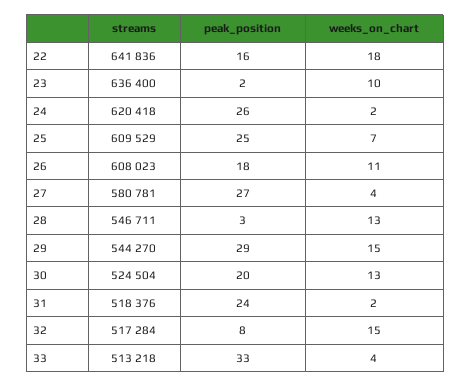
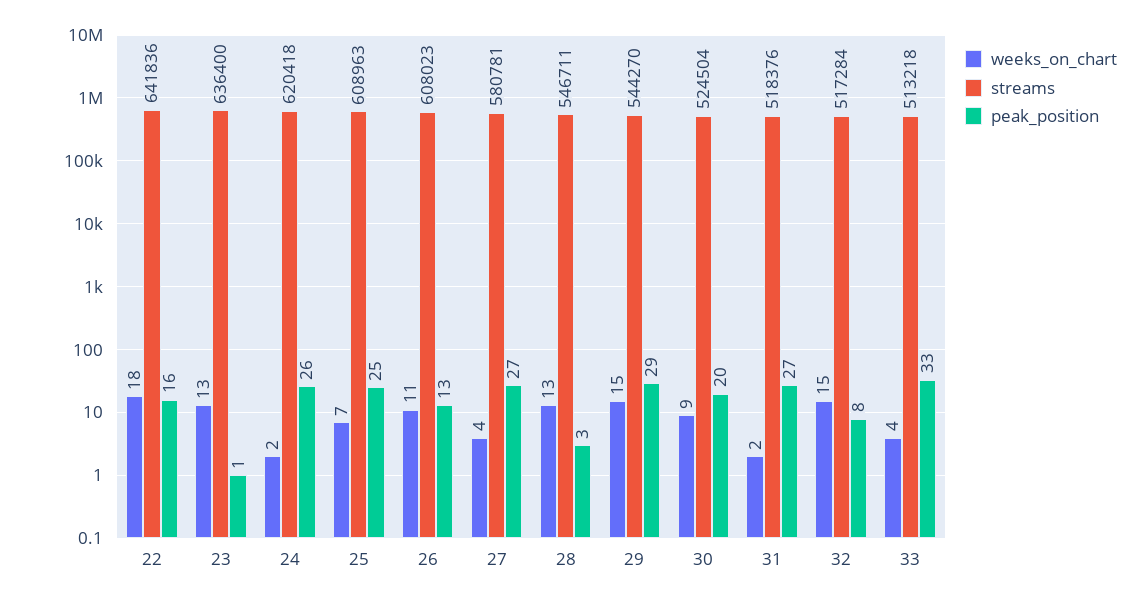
peak_position, 23: 2 -> 1
weeks_on_chart, 23: 10 -> 13
streams, 25: 609529 -> 608963
peak_position, 26: 18 -> 13
weeks_on_chart, 30: 13 -> 9
peak_position, 31: 24 -> 27

